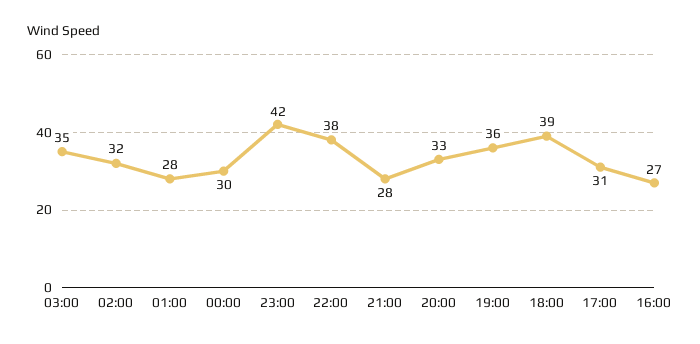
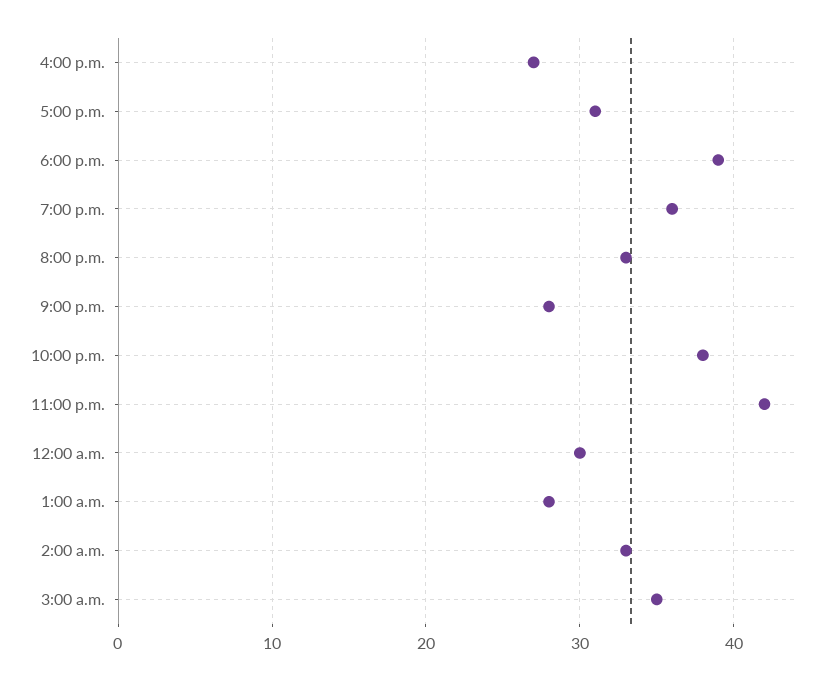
02:00: 32 -> 33

